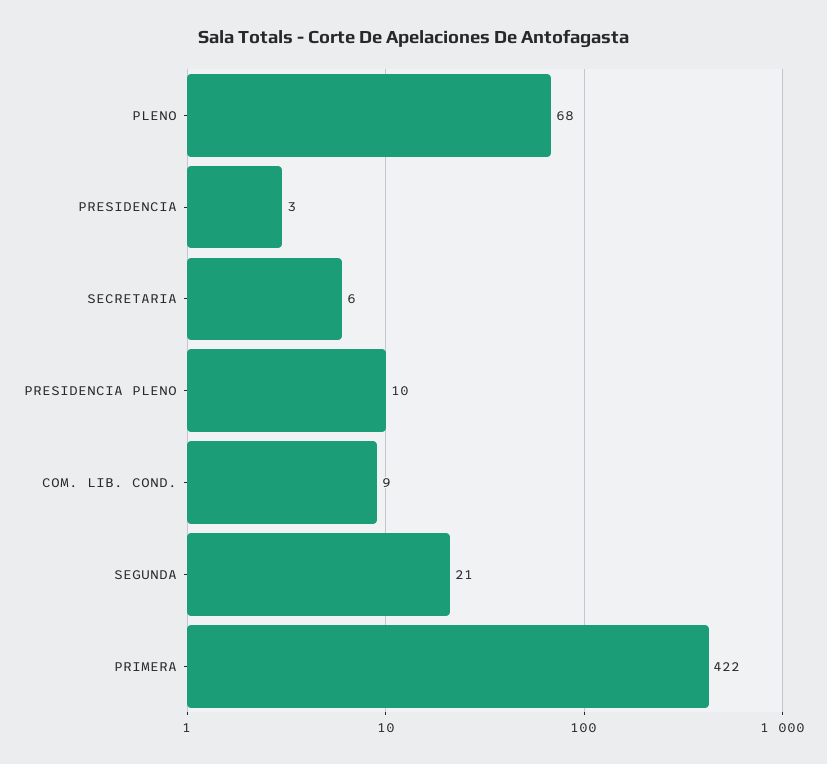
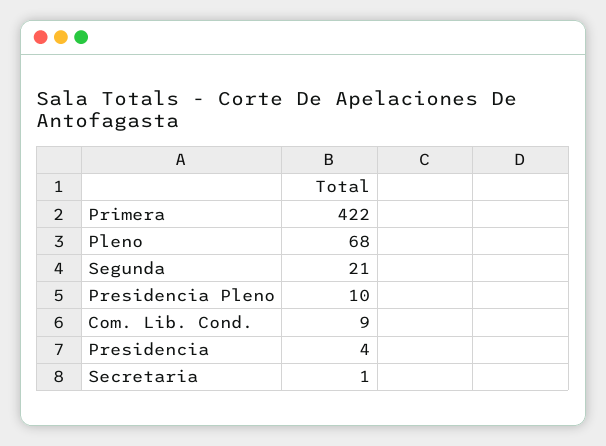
PRESIDENCIA: 3 -> 4
SECRETARIA: 6 -> 1

